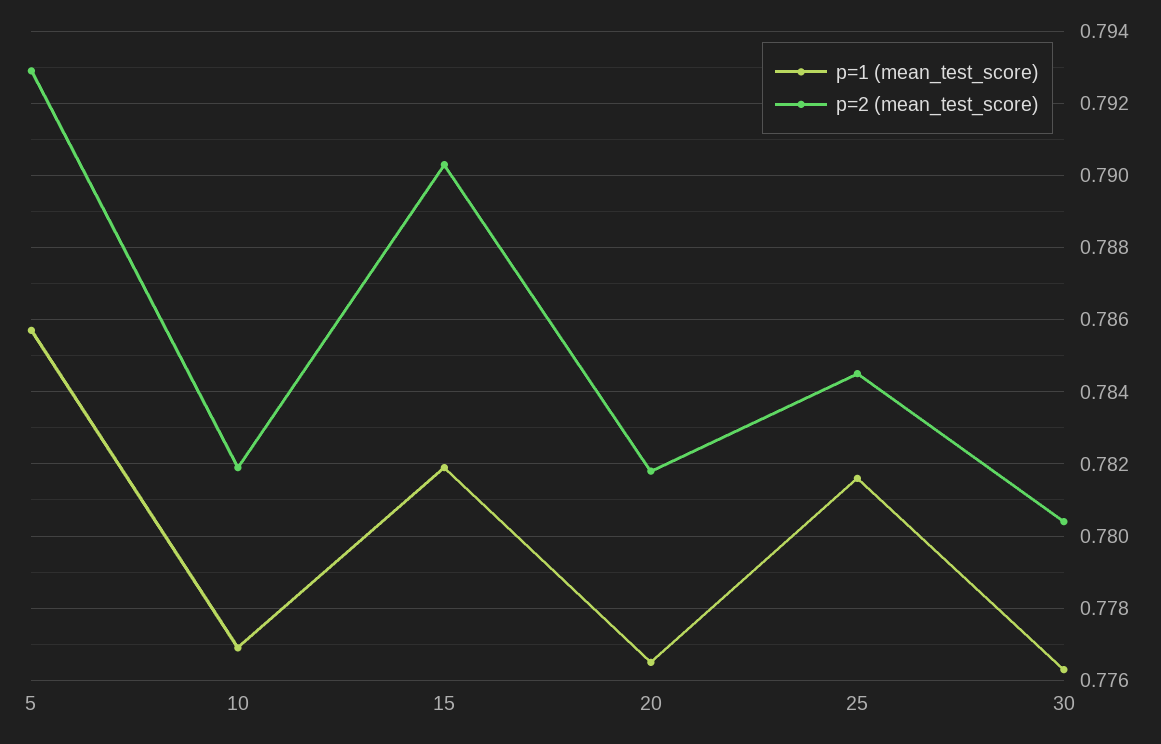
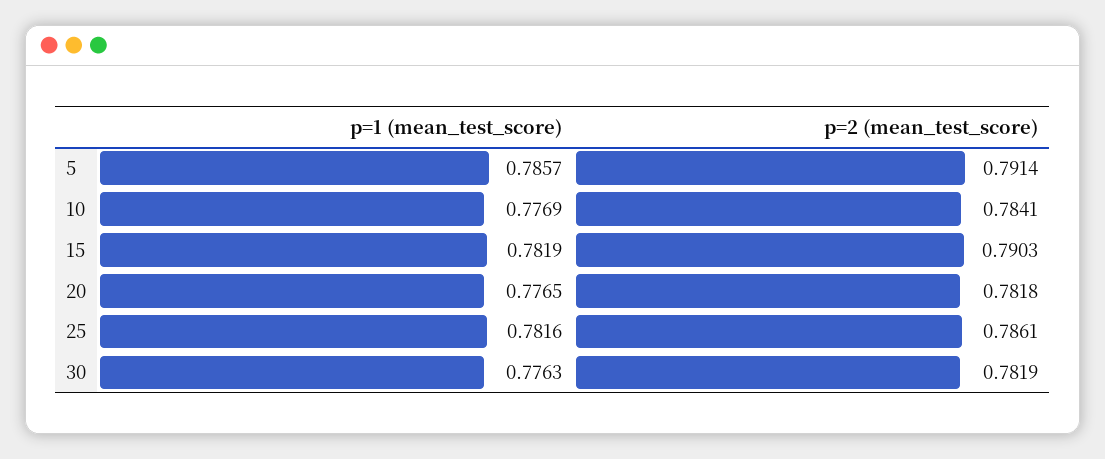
p=2 (mean_test_score), 5: 0.793 -> 0.7914
p=2 (mean_test_score), 10: 0.782 -> 0.7841
p=2 (mean_test_score), 25: 0.7845 -> 0.7861
p=2 (mean_test_score), 30: 0.7805 -> 0.7819

